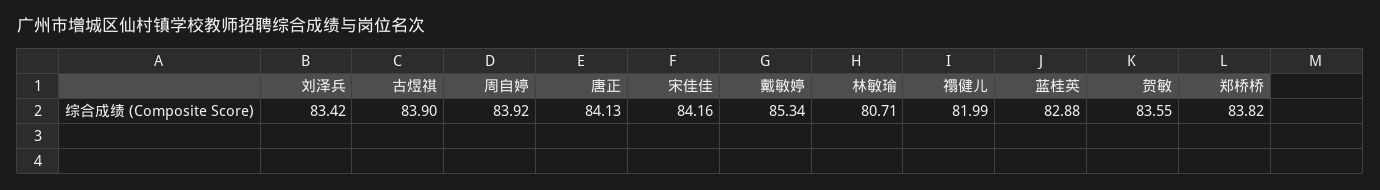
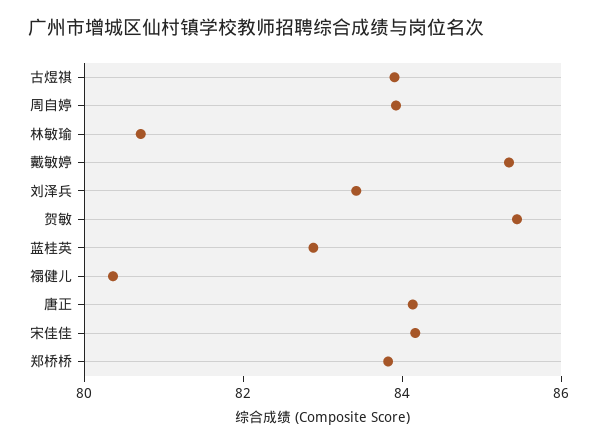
禤健儿: 81.99 -> 80.5
贺敏: 83.55 -> 85.5

